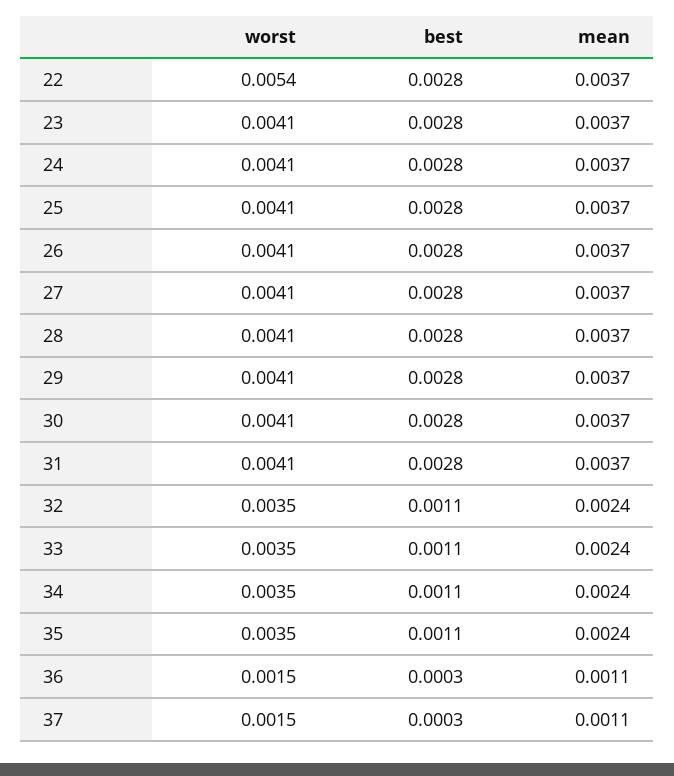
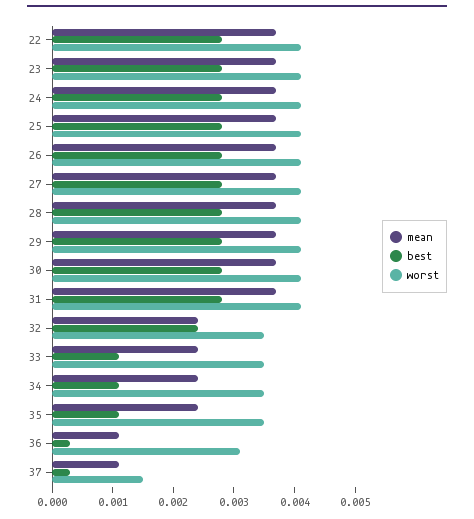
worst, 22: 0.0054 -> 0.004
best, 32: 0.0011 -> 0.0025
worst, 36: 0.0015 -> 0.003

